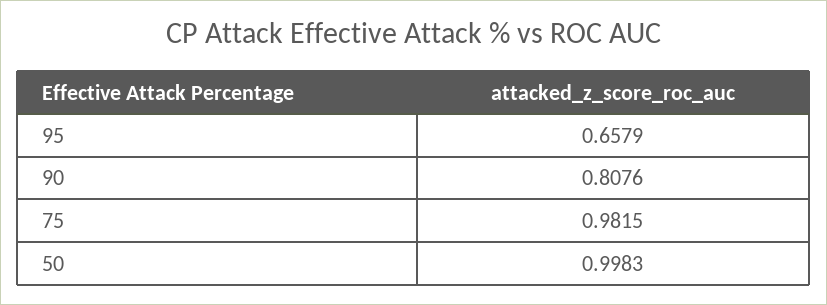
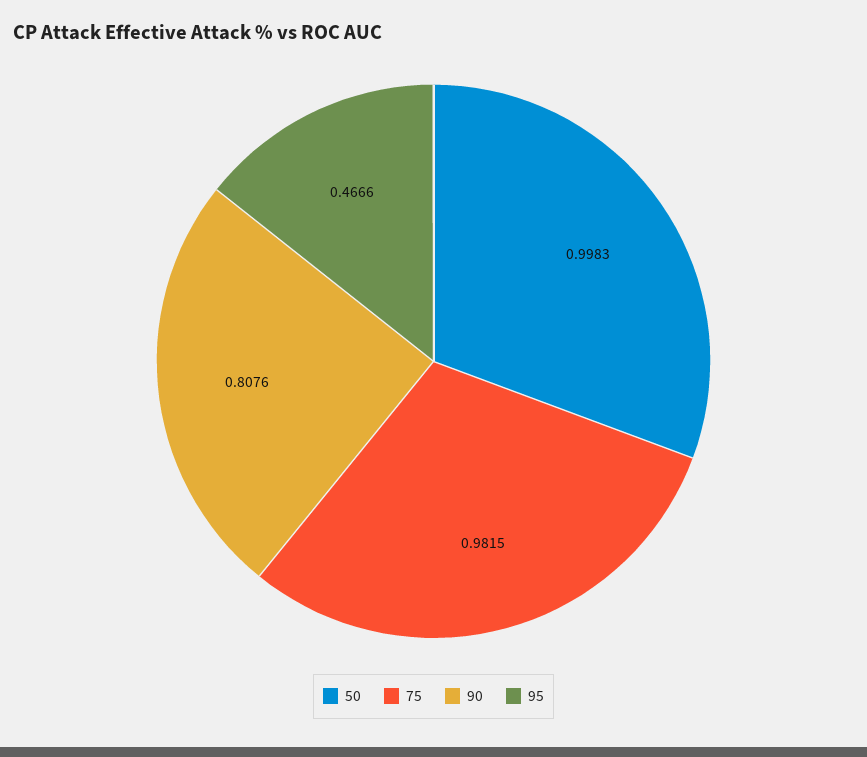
95: 0.6579 -> 0.4666

